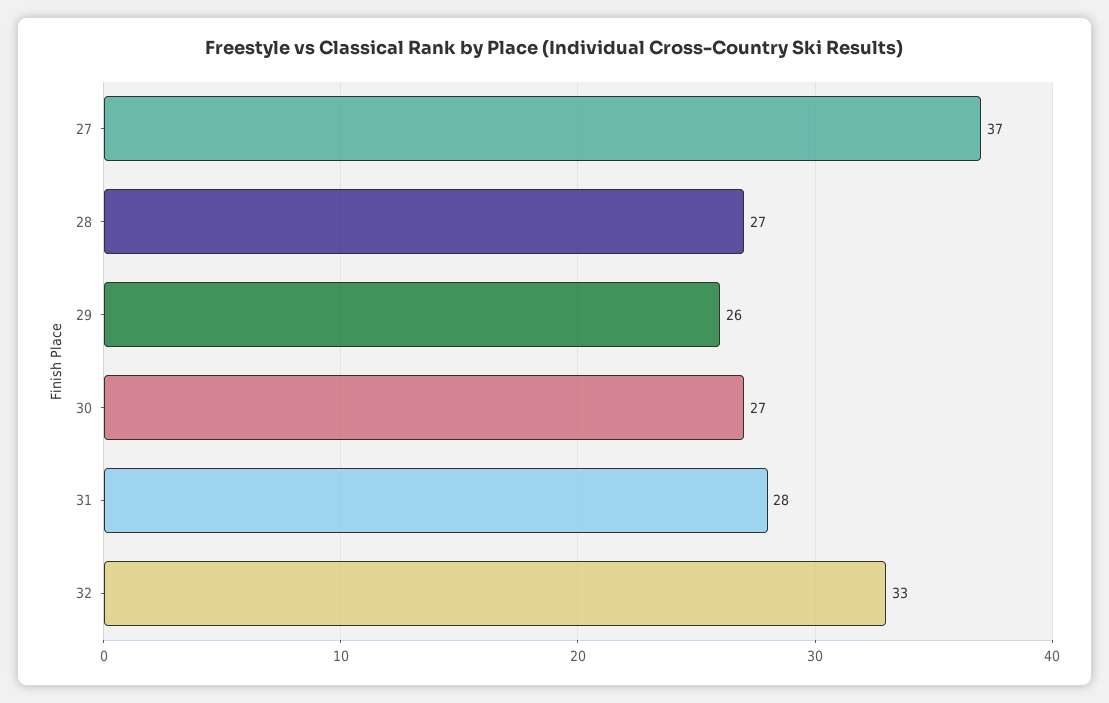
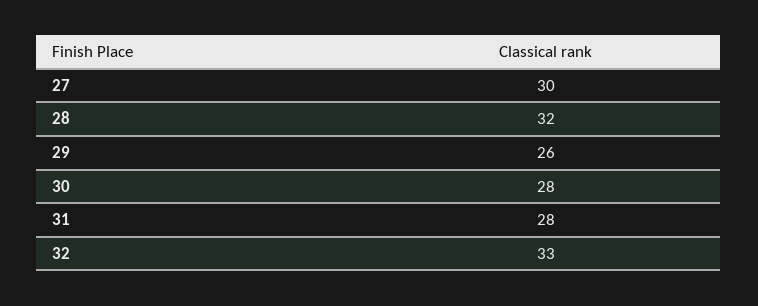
27: 37 -> 30
28: 27 -> 32
30: 27 -> 28

